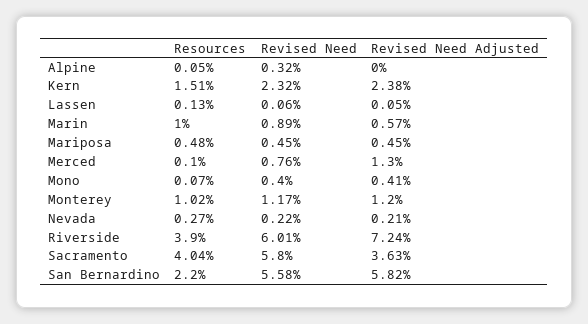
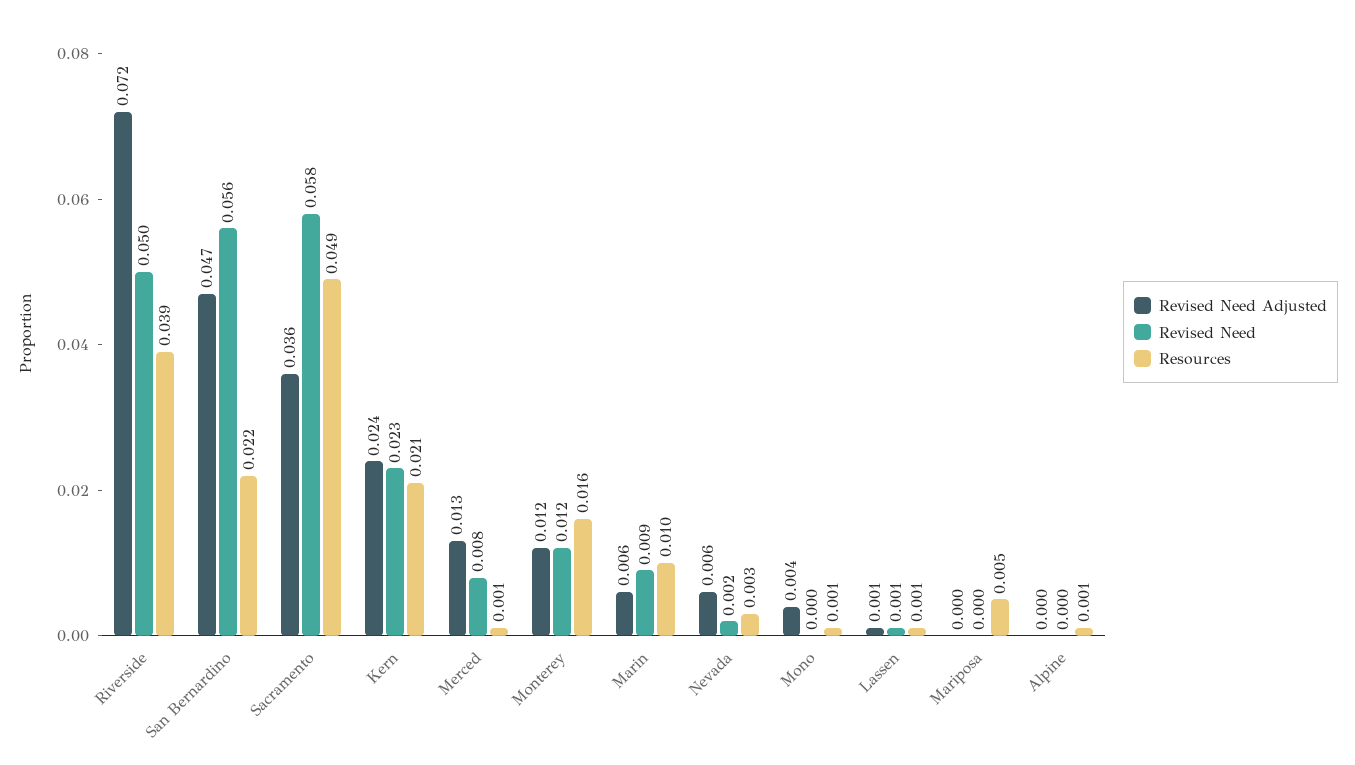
Revised Need, Alpine: 0.0032 -> 0
Resources, Kern: 0.0151 -> 0.021
Revised Need, Mariposa: 0.0045 -> 0
Revised Need Adjusted, Mariposa: 0.0045 -> 0
Revised Need, Mono: 0.004 -> 0
Resources, Monterey: 0.0102 -> 0.016
Revised Need Adjusted, Nevada: 0.0021 -> 0.006
Revised Need, Riverside: 0.0601 -> 0.05
Resources, Sacramento: 0.0404 -> 0.049
Revised Need Adjusted, San Bernardino: 0.0582 -> 0.047

